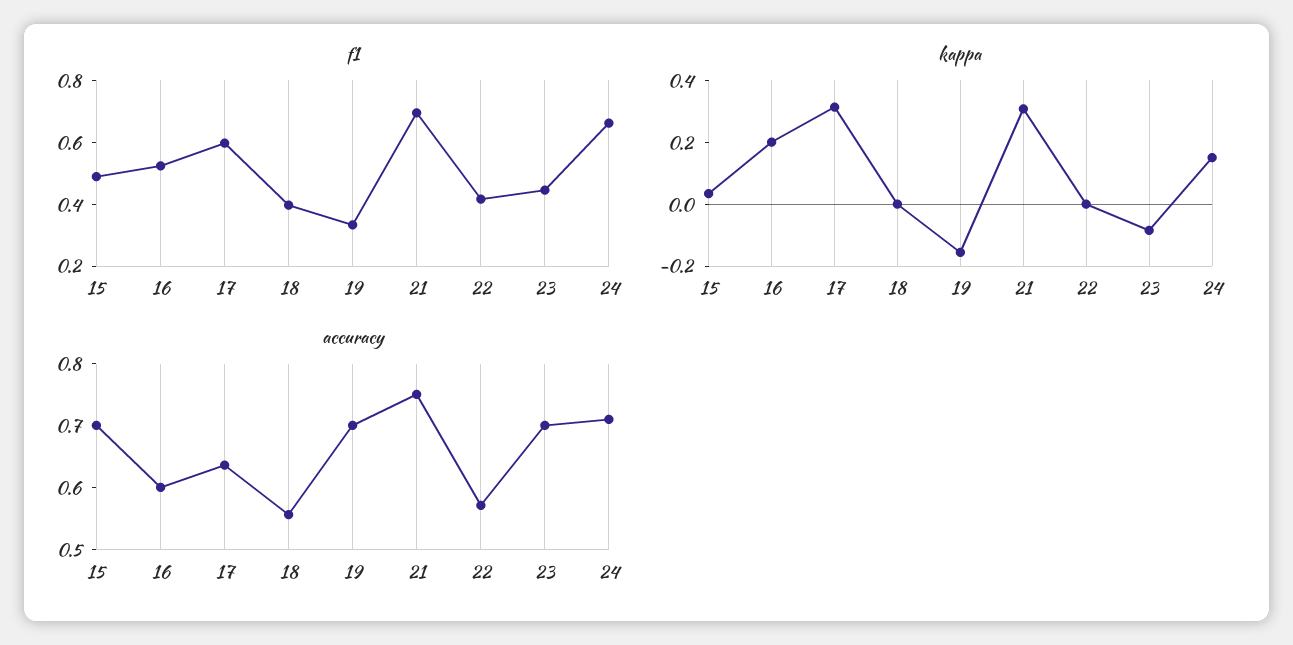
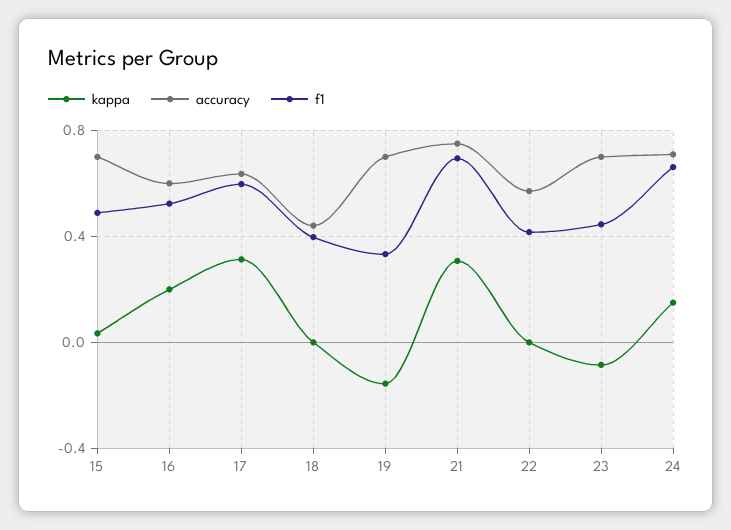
accuracy, 18: 0.56 -> 0.45

